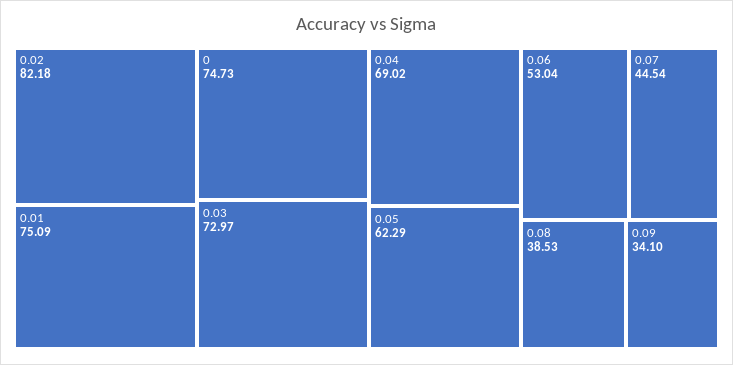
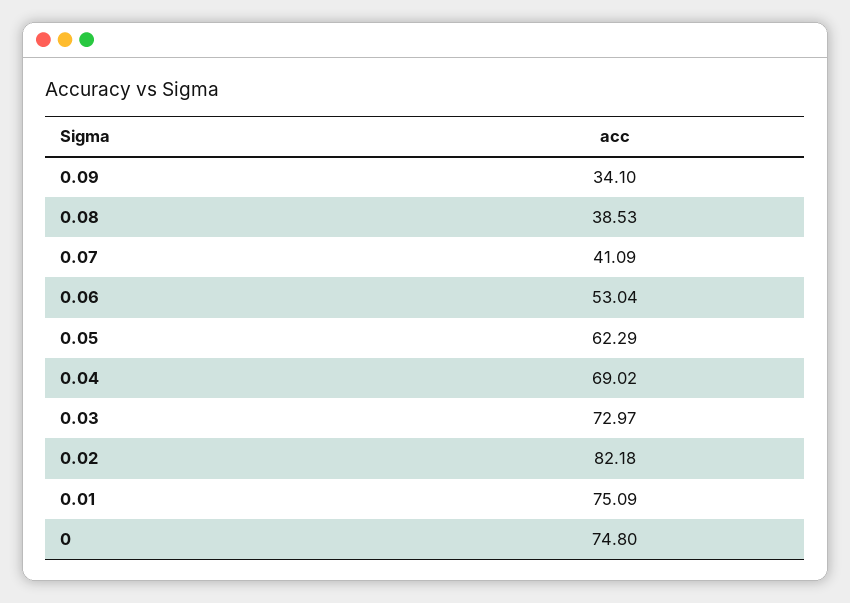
0: 74.73 -> 74.8
0.07: 44.54 -> 41.09

